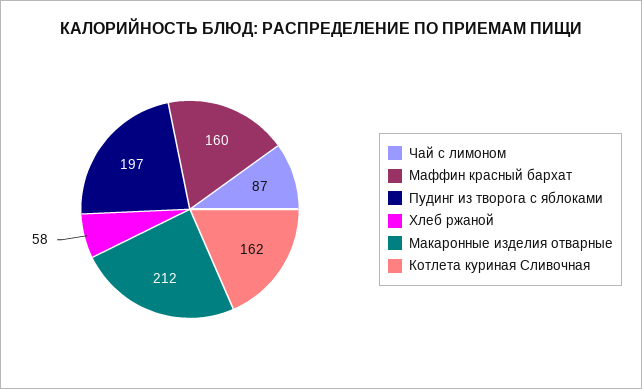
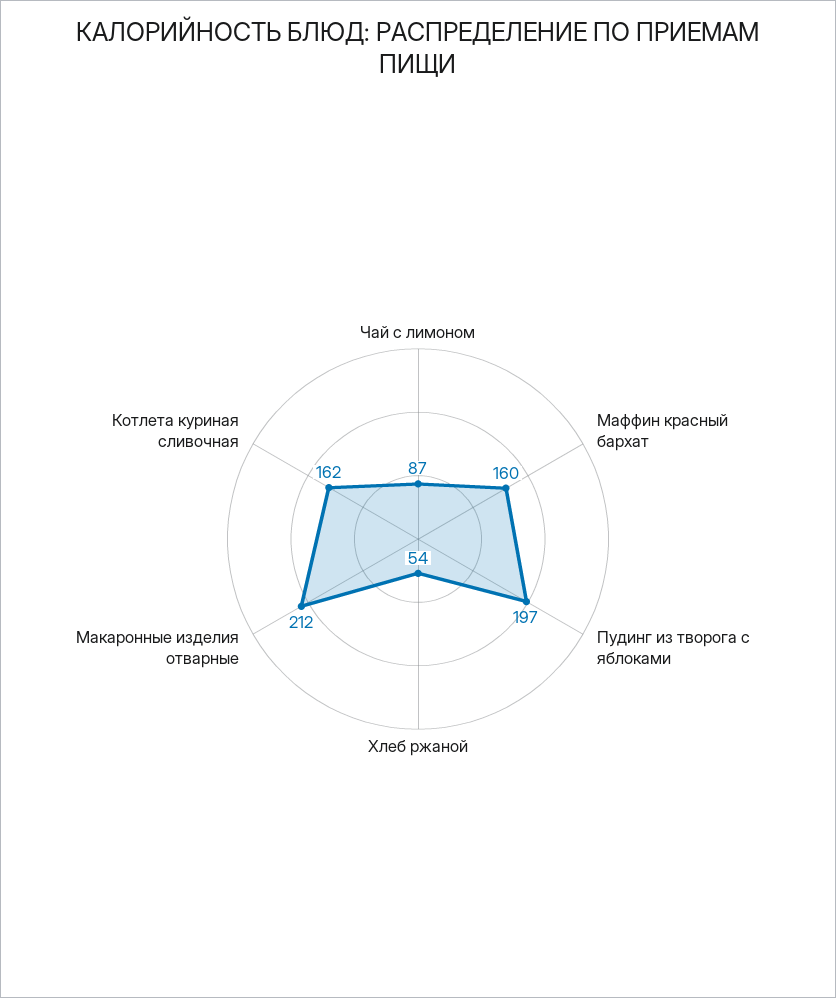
Хлеб ржаной: 58 -> 54

